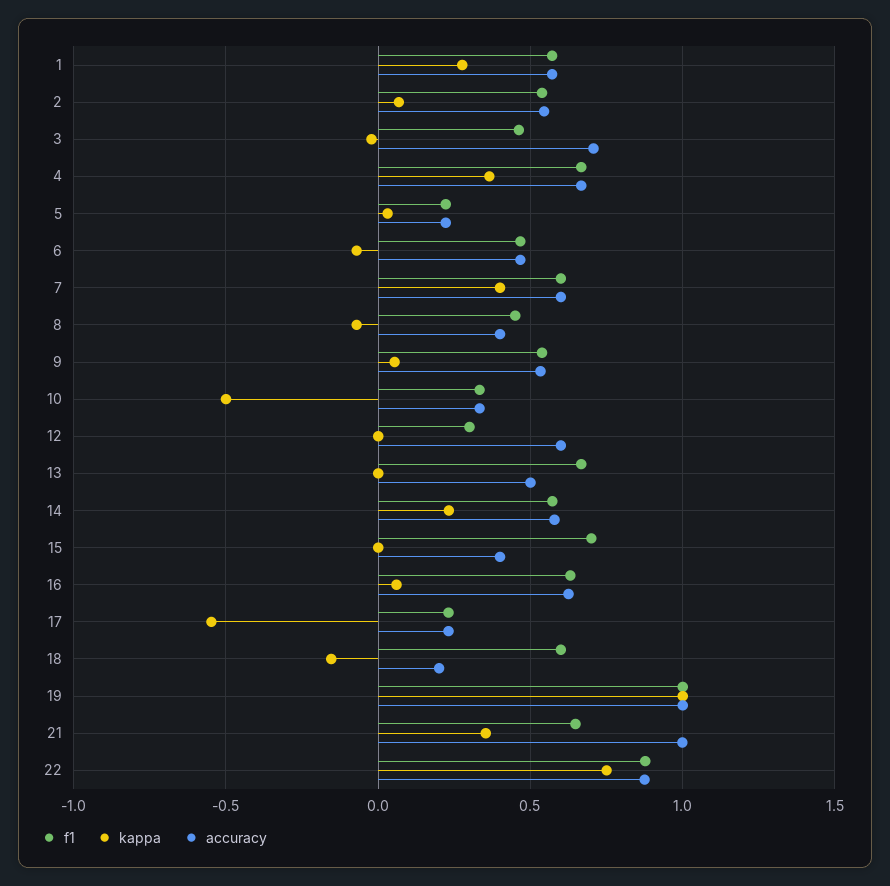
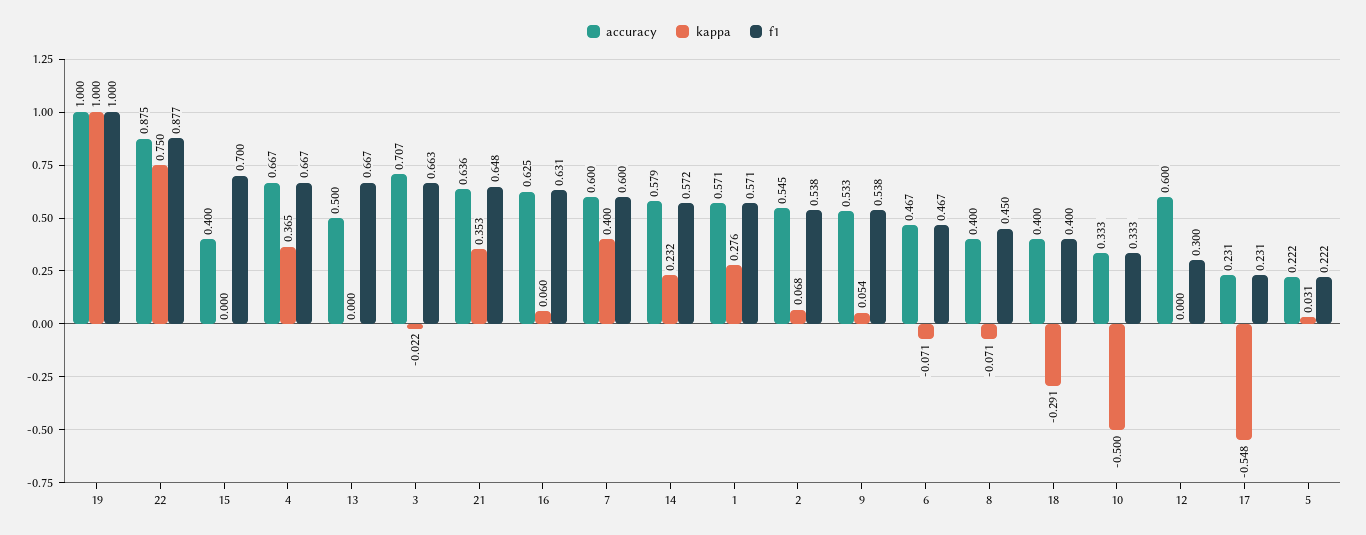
f1, 3: 0.45 -> 0.663
f1, 18: 0.6 -> 0.4
kappa, 18: -0.15 -> -0.291
accuracy, 18: 0.2 -> 0.4
accuracy, 21: 1 -> 0.636

